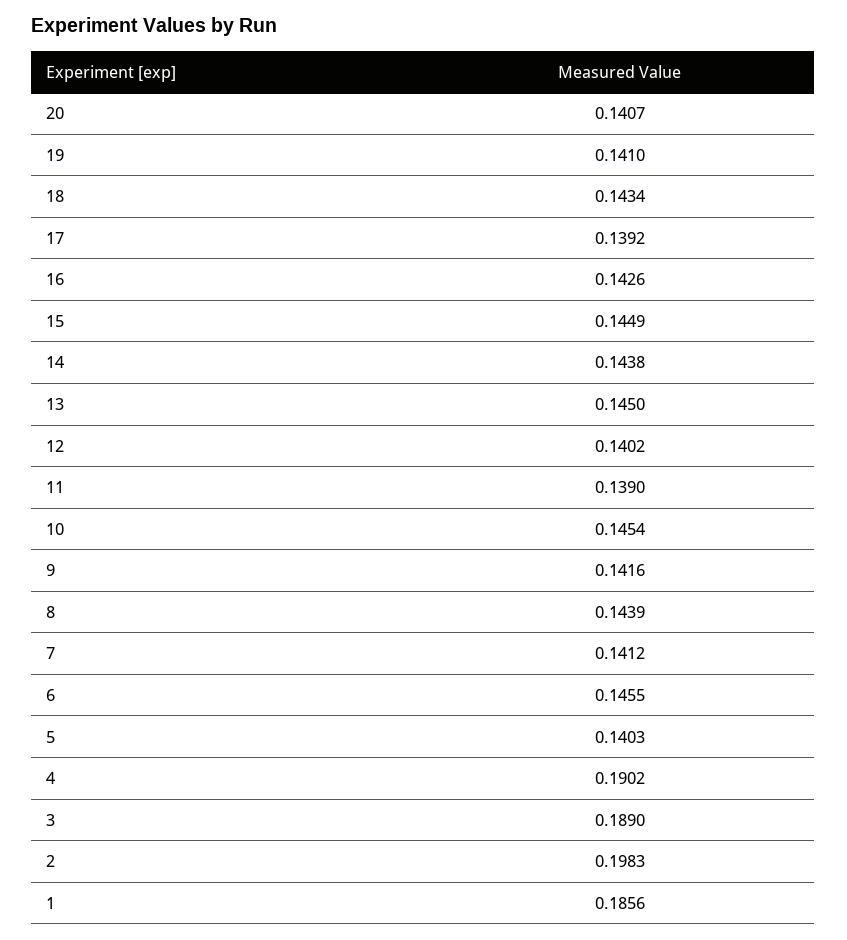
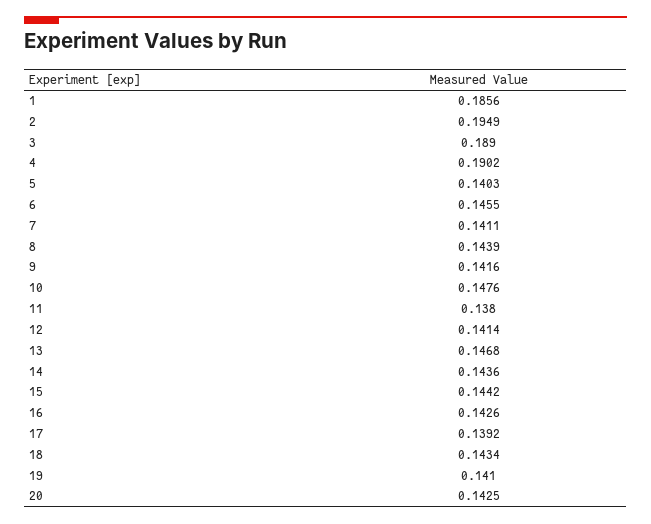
20: 0.1407 -> 0.1425
15: 0.1449 -> 0.1442
14: 0.1438 -> 0.1436
13: 0.145 -> 0.1468
12: 0.1402 -> 0.1414
11: 0.139 -> 0.138
10: 0.1454 -> 0.1476
7: 0.1412 -> 0.1411
2: 0.1983 -> 0.1949

